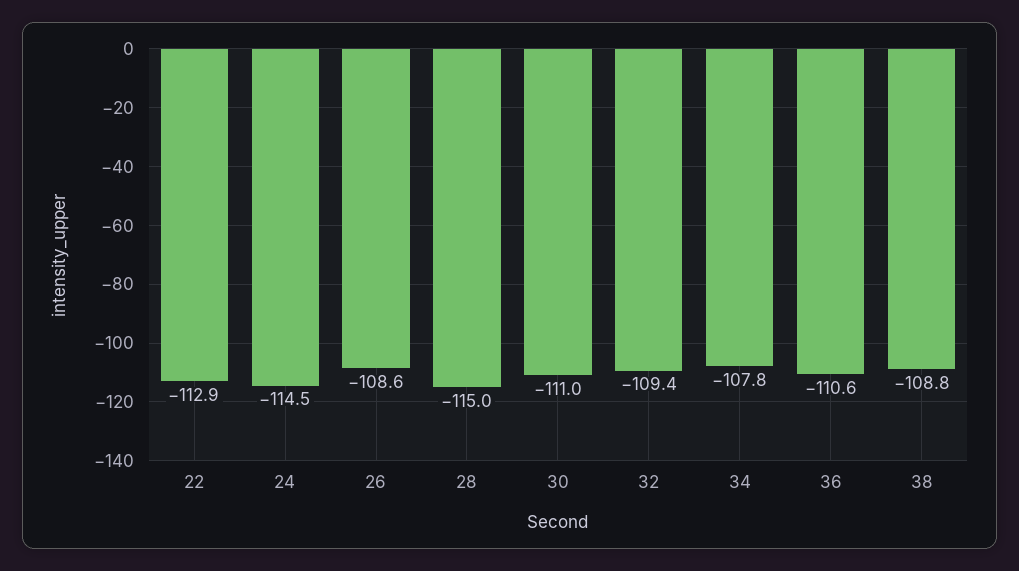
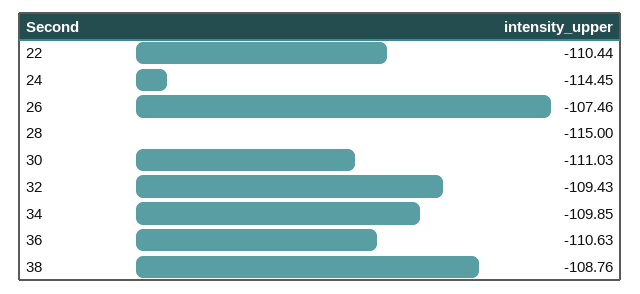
22: -112.9 -> -110.44
26: -108.6 -> -107.46
34: -107.8 -> -109.85

